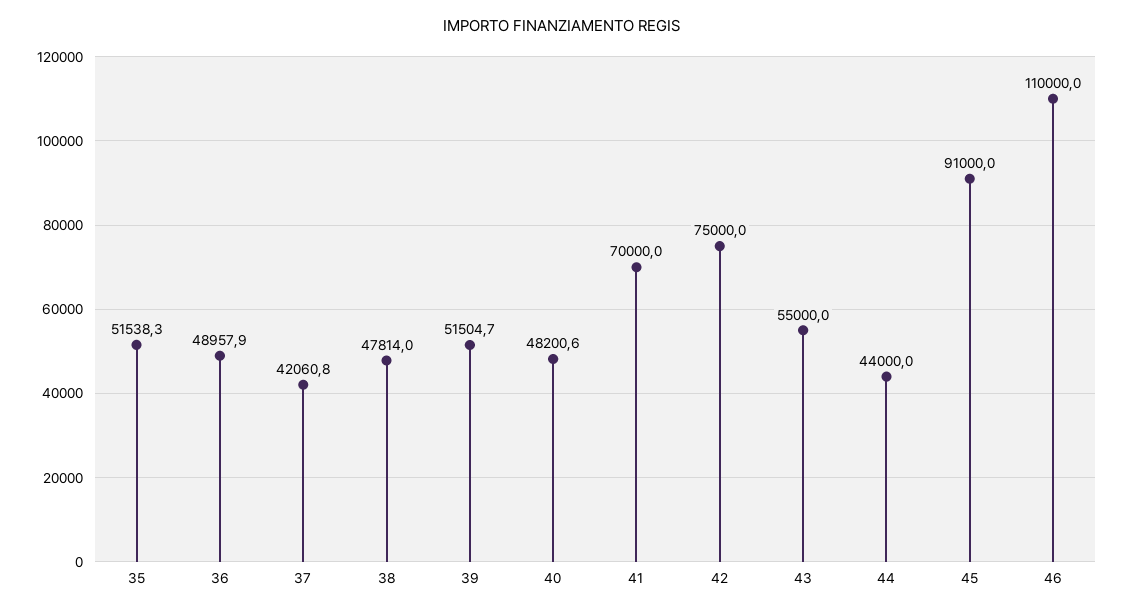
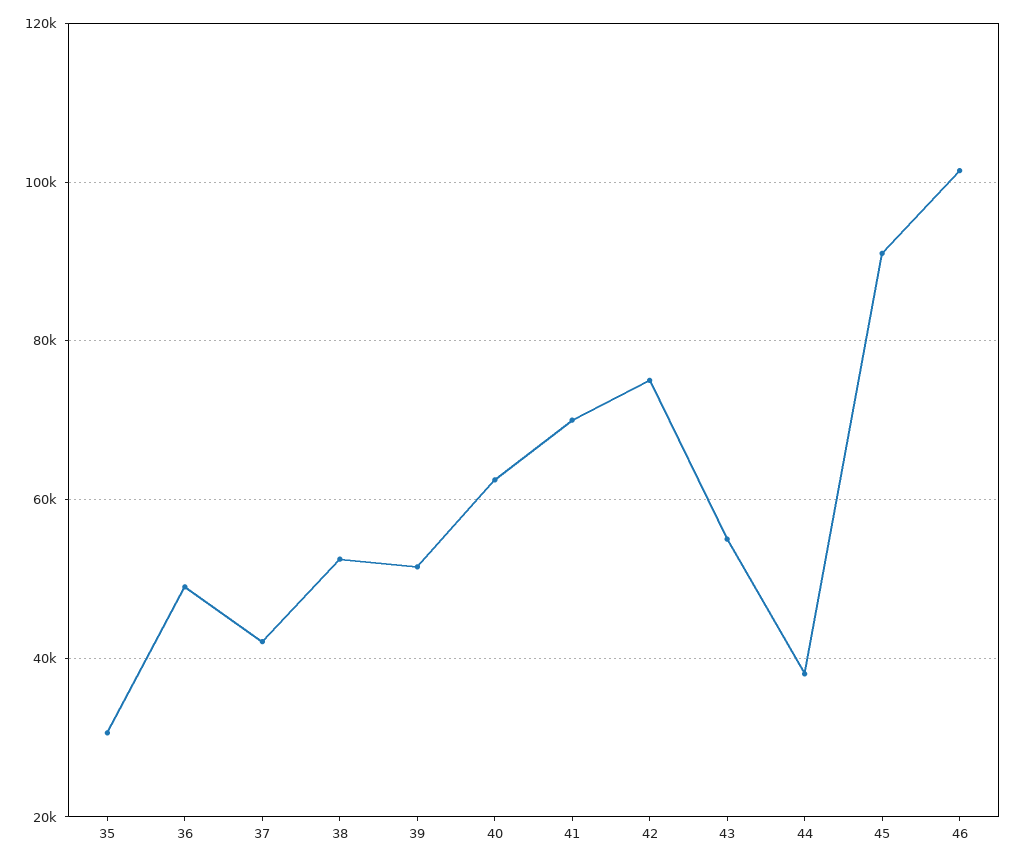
35: 51538.3 -> 30000
38: 47814 -> 52000
40: 48200.6 -> 62000
44: 44000 -> 38000
46: 110000 -> 102000

